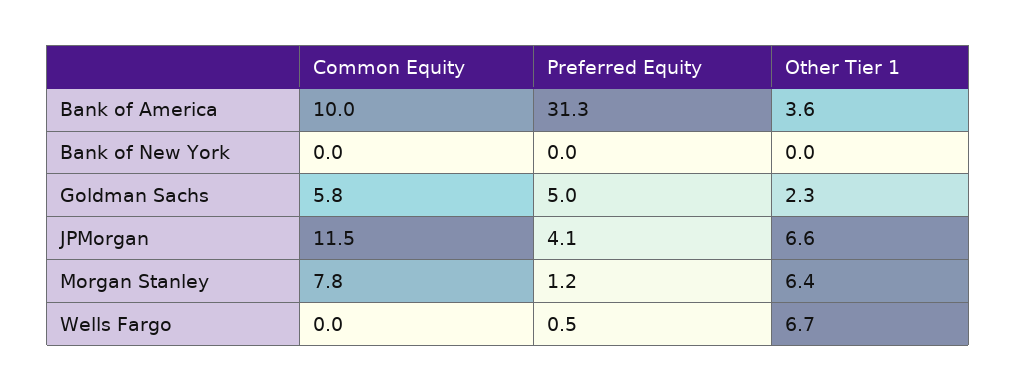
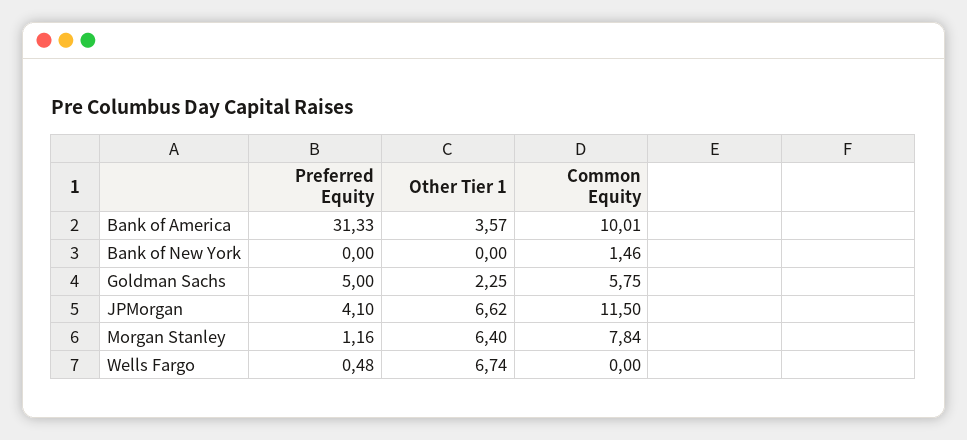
Common Equity, Bank of New York: 0 -> 1.46

